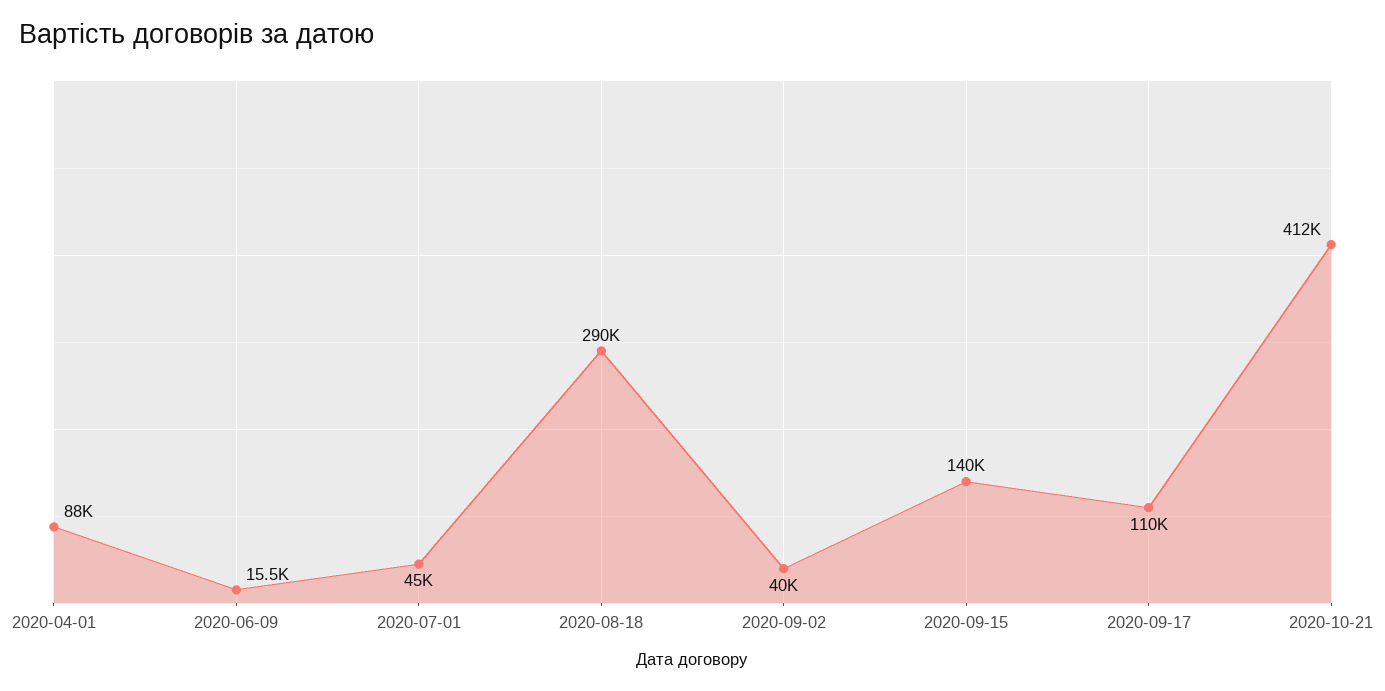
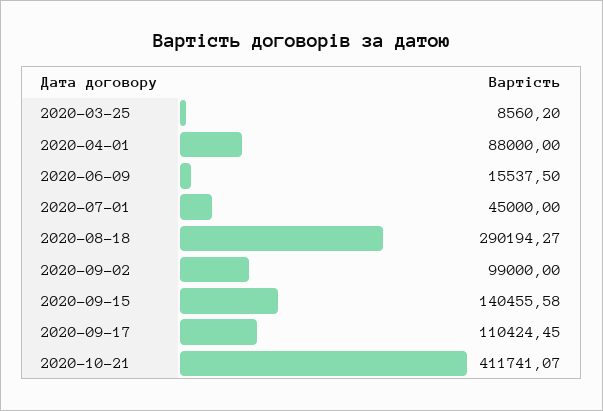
2020-09-02: 40000 -> 99000
2020-03-25: none -> 8560.2

